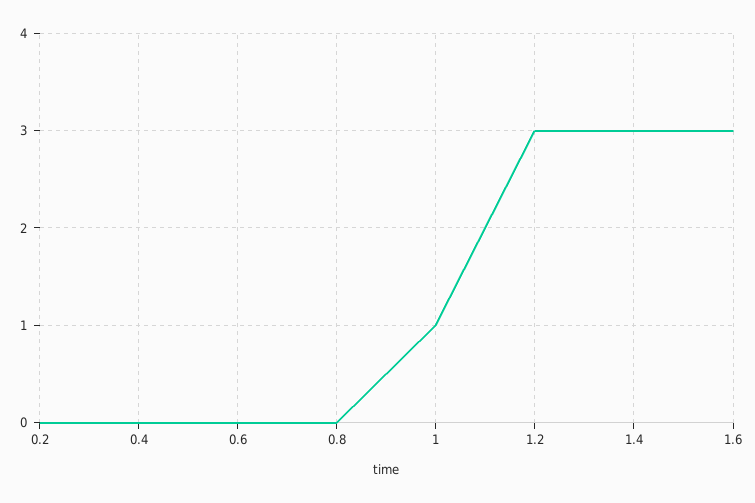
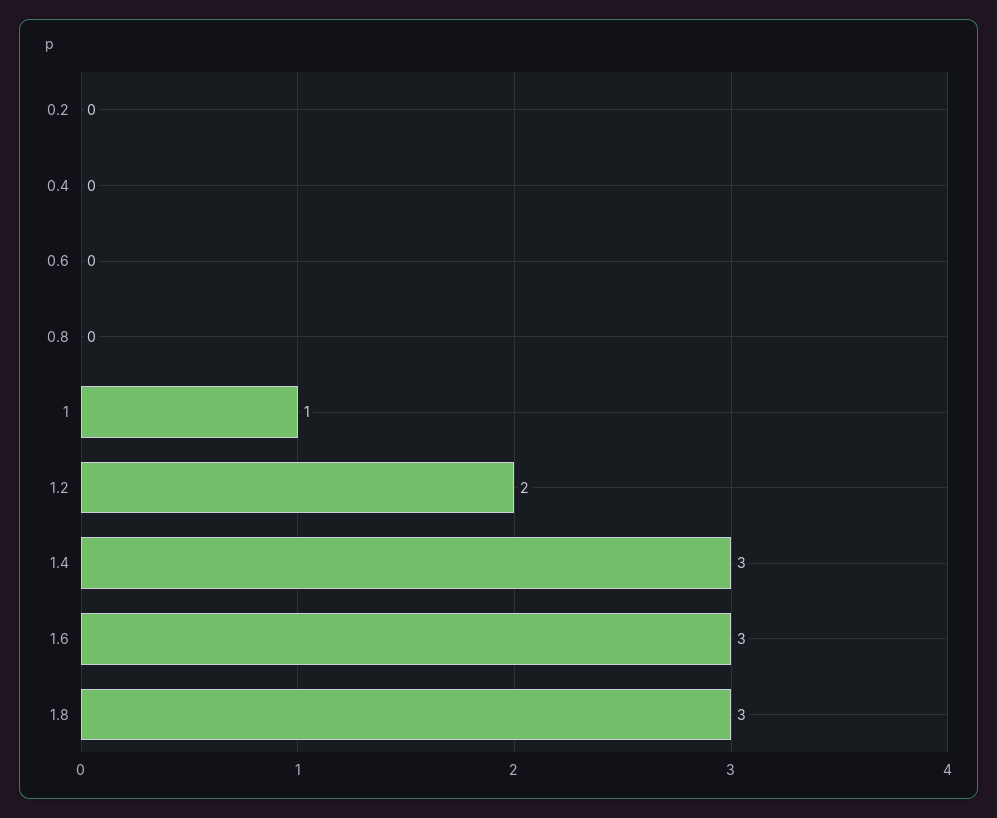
1.2: 3 -> 2
1.8: none -> 3

